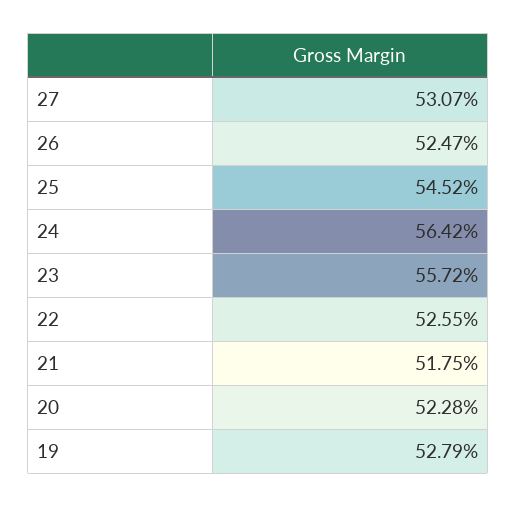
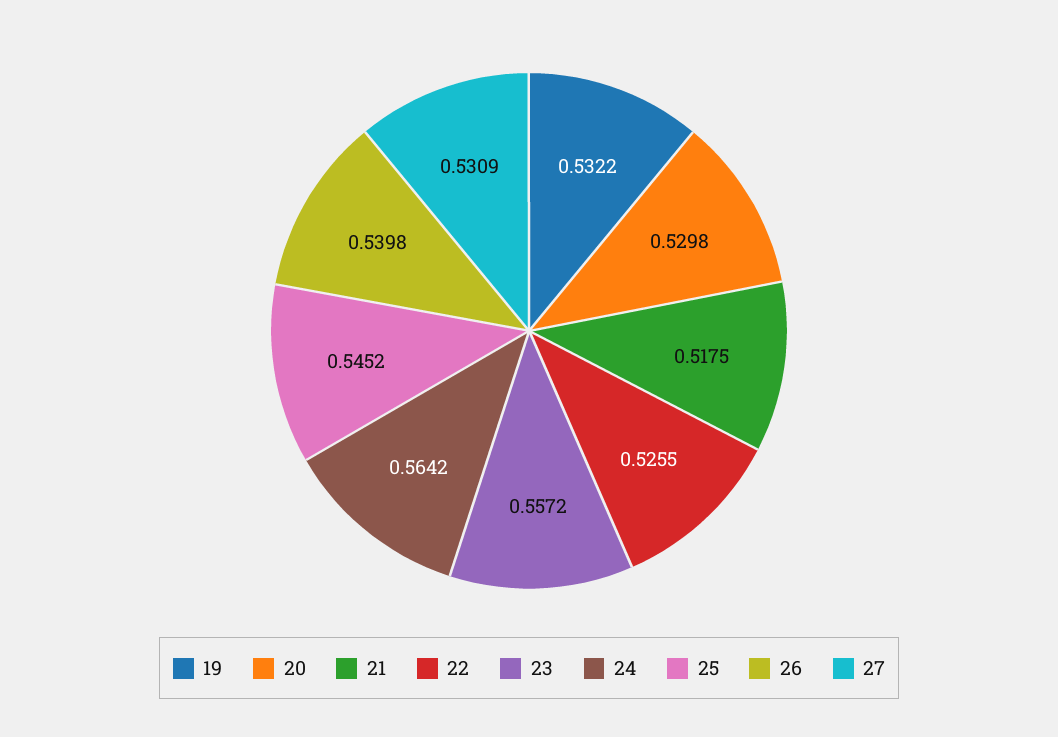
27: 0.5307 -> 0.5309
26: 0.5247 -> 0.5398
20: 0.5228 -> 0.5298
19: 0.5279 -> 0.5322

